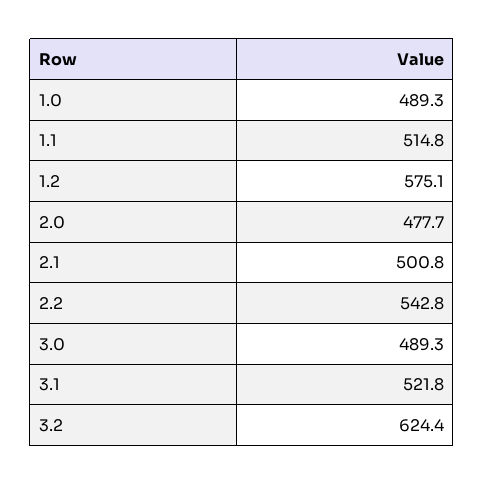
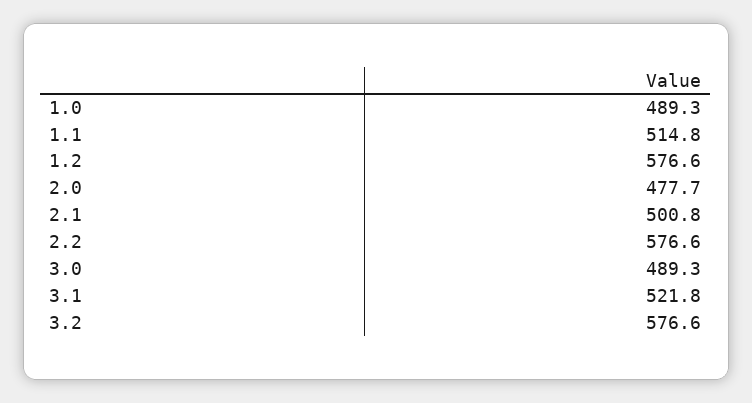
1.2: 575.1 -> 576.6
2.2: 542.8 -> 576.6
3.2: 624.4 -> 576.6

